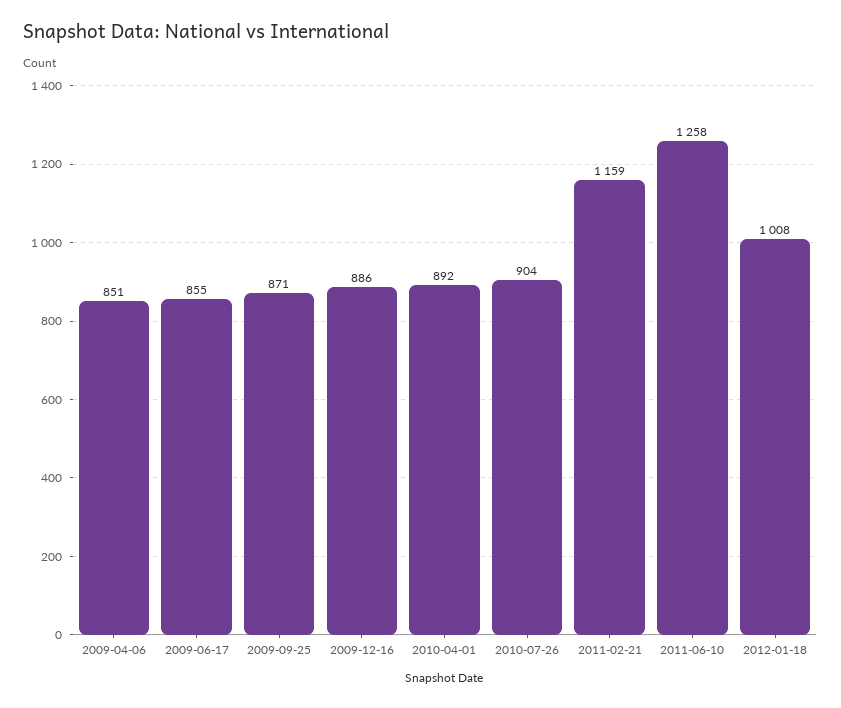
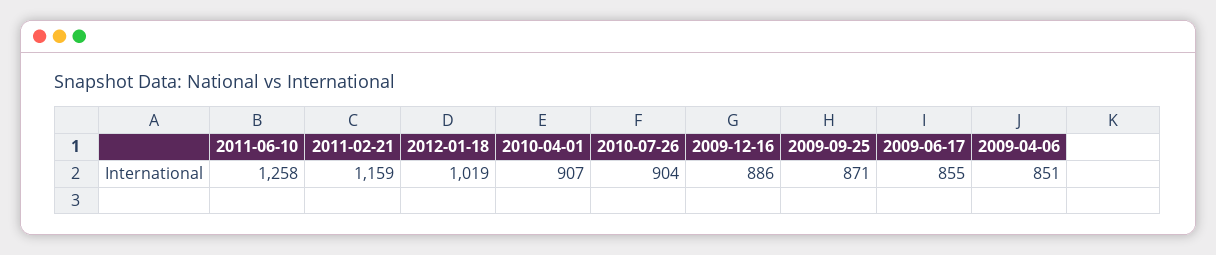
2010-04-01: 892 -> 907
2012-01-18: 1008 -> 1019

